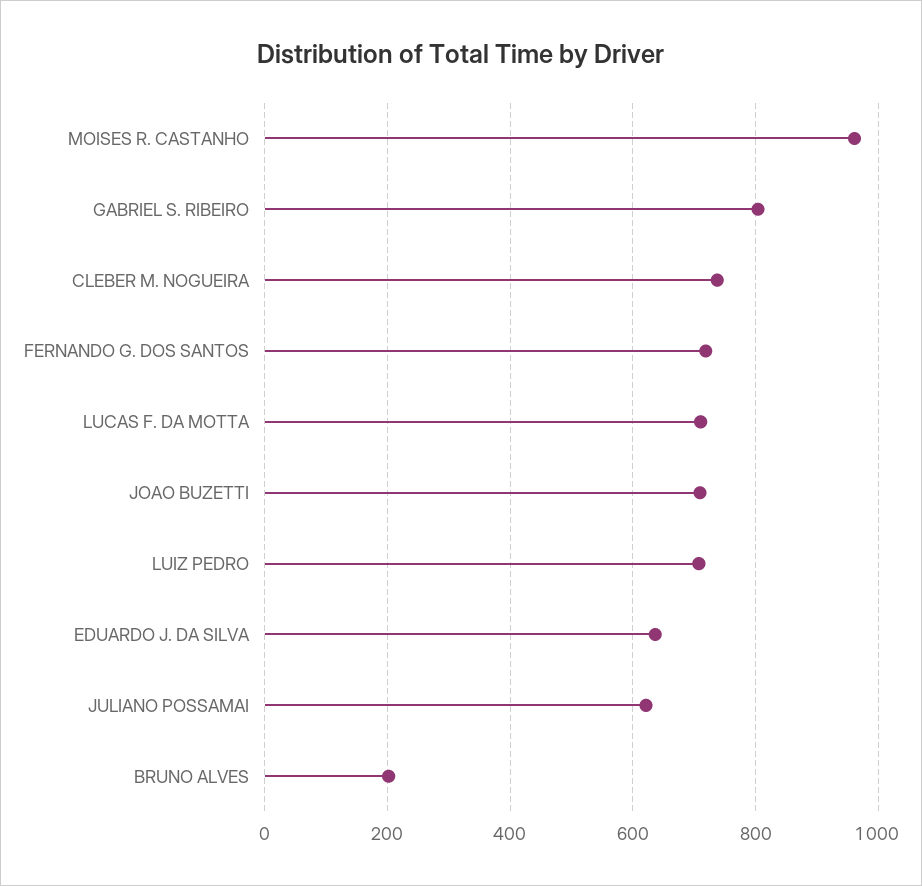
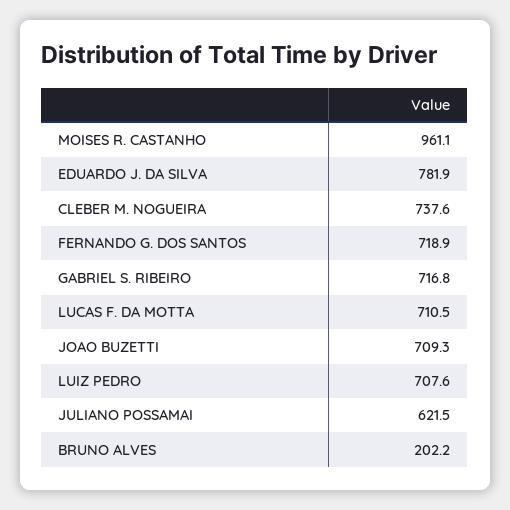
GABRIEL S. RIBEIRO: 800 -> 716.8
EDUARDO J. DA SILVA: 640 -> 781.9

